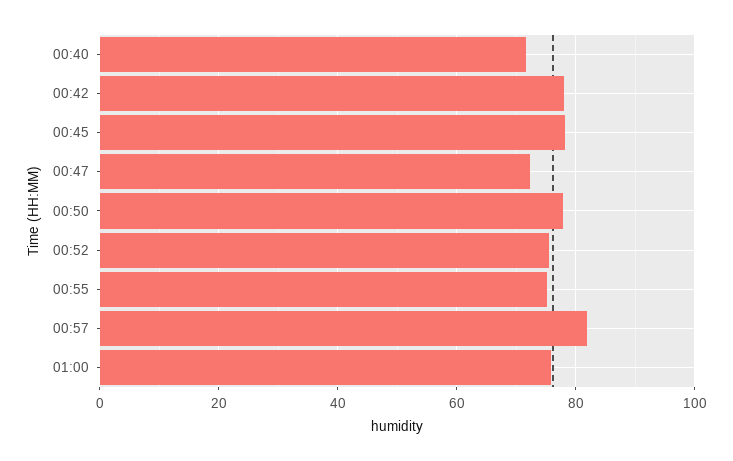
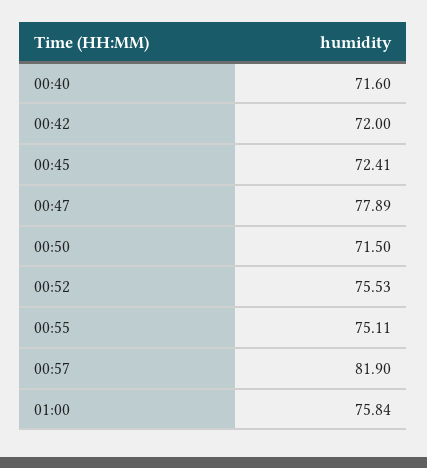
00:42: 78 -> 72
00:45: 78 -> 72.41
00:47: 72 -> 77.89
00:50: 78 -> 71.5

